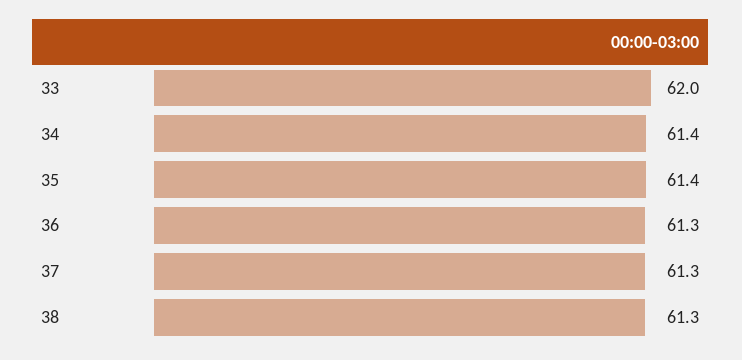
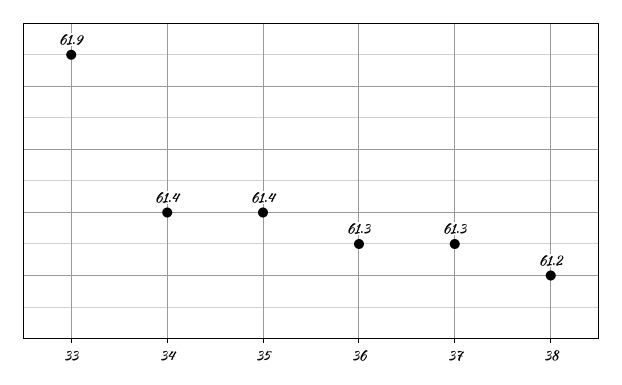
33: 62 -> 61.9
38: 61.3 -> 61.2

